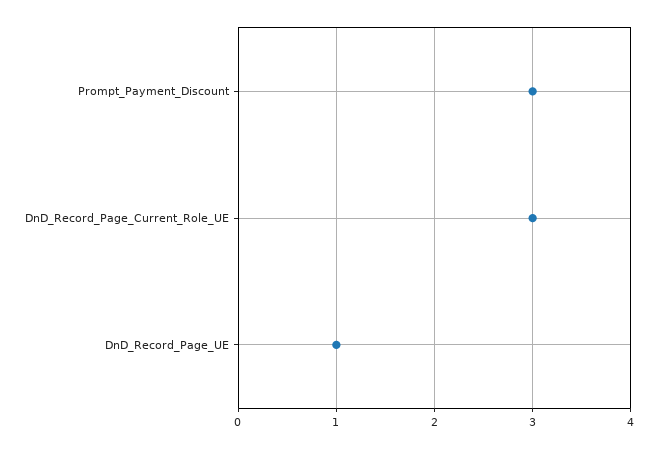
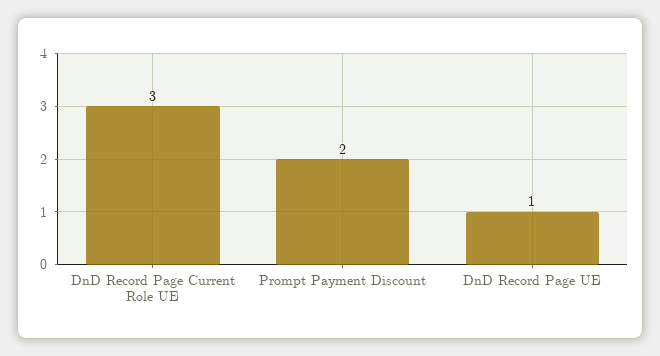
Prompt_Payment_Discount: 3 -> 2

